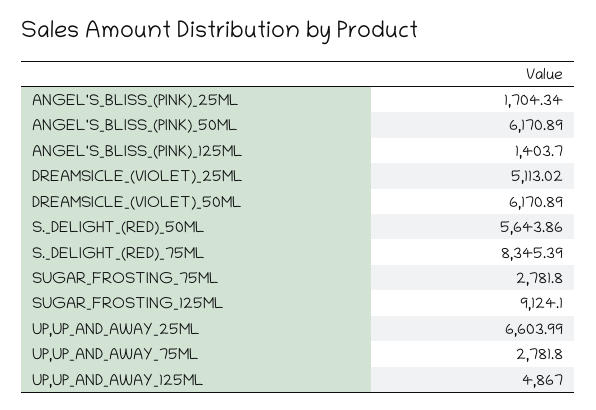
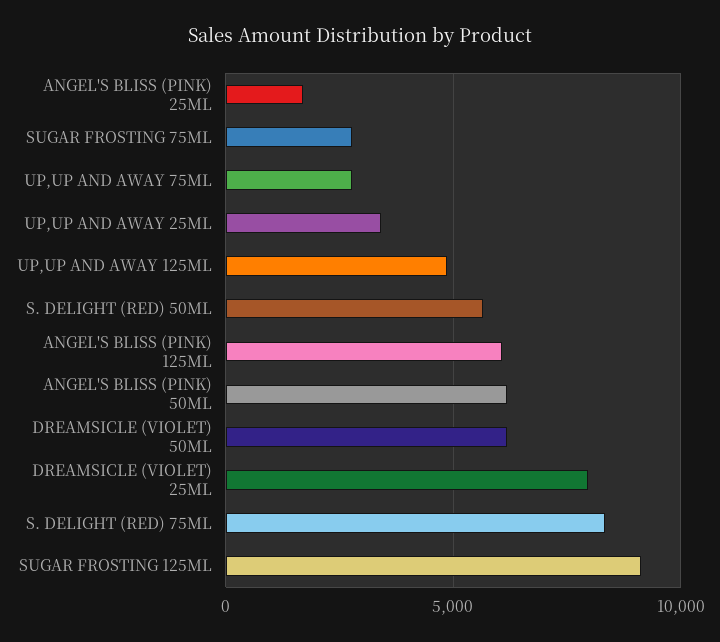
ANGEL'S_BLISS_(PINK)_125ML: 1403.7 -> 6000
DREAMSICLE_(VIOLET)_25ML: 5113.02 -> 8000
UP,UP_AND_AWAY_25ML: 6603.99 -> 3500

